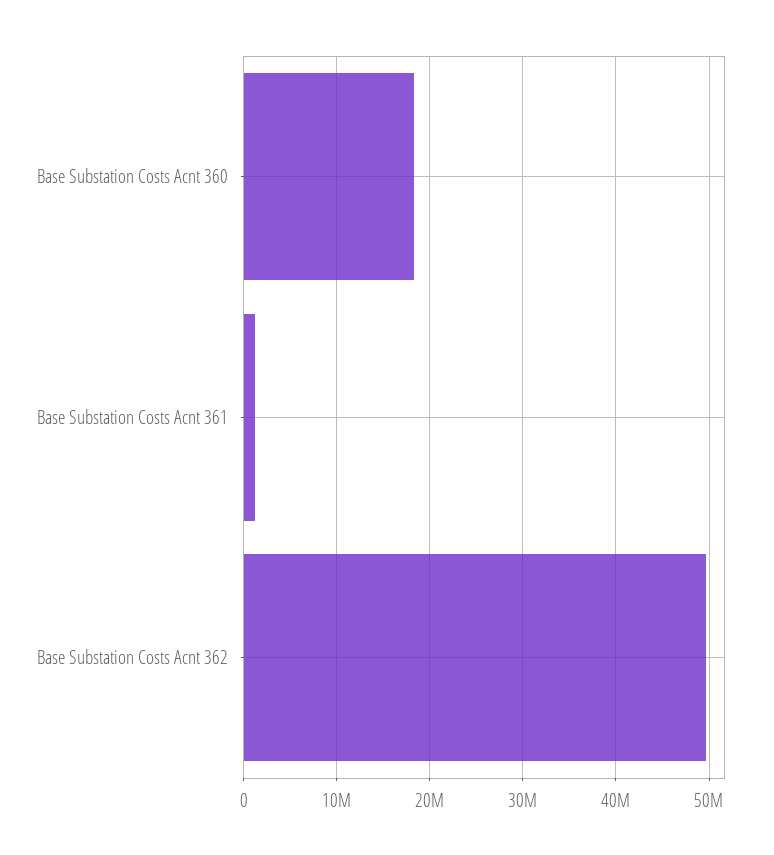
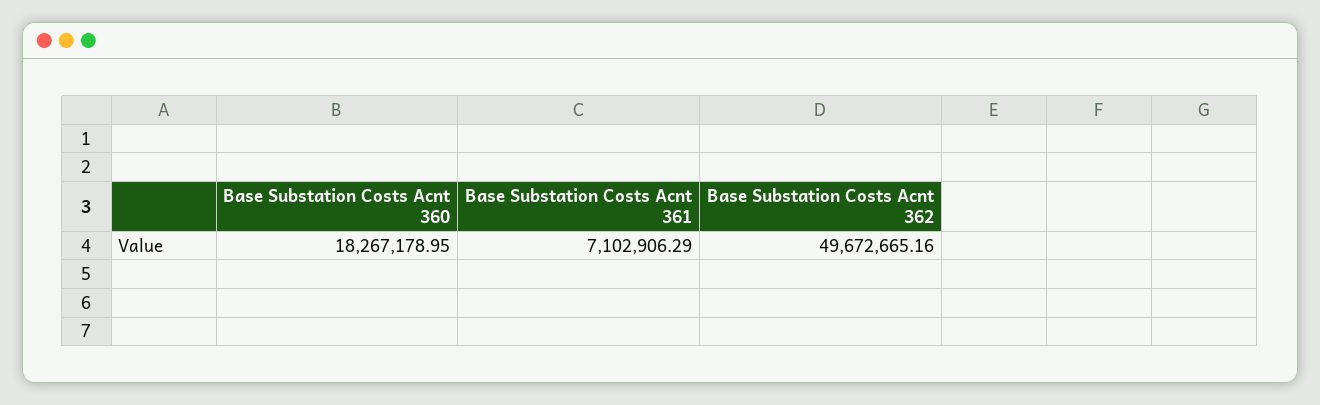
Base Substation Costs Acnt 361: 1000000 -> 7102906.29

